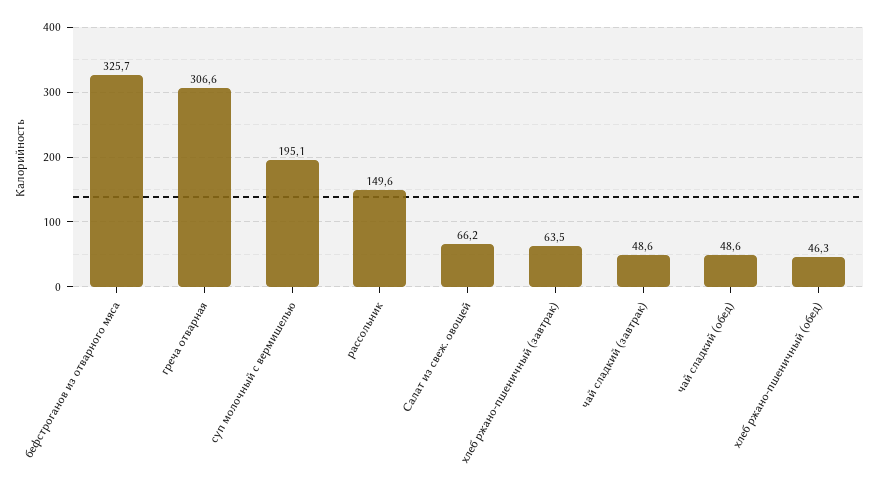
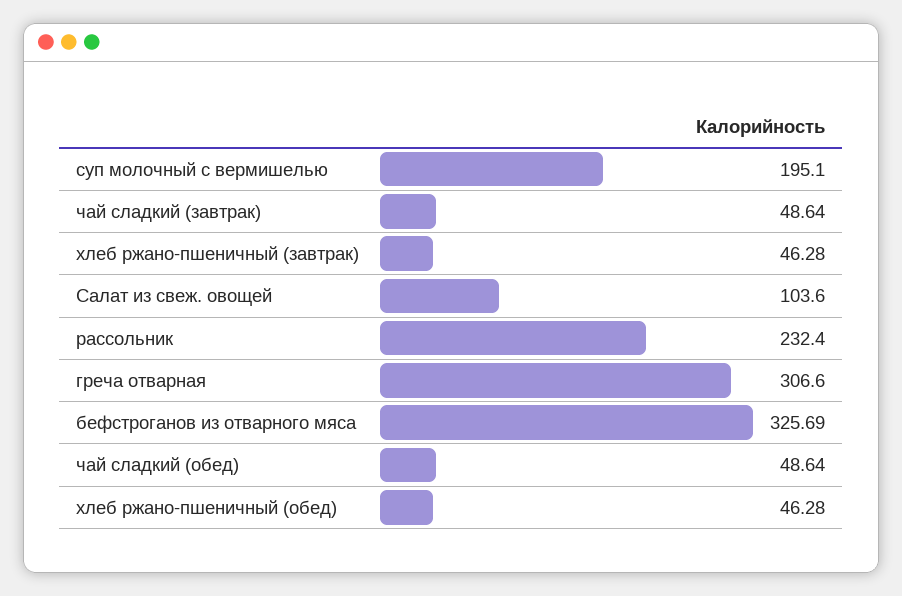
рассольник: 149.6 -> 232.4
Салат из свеж. овощей: 66.2 -> 103.6
хлеб ржано-пшеничный (завтрак): 63.5 -> 46.28

